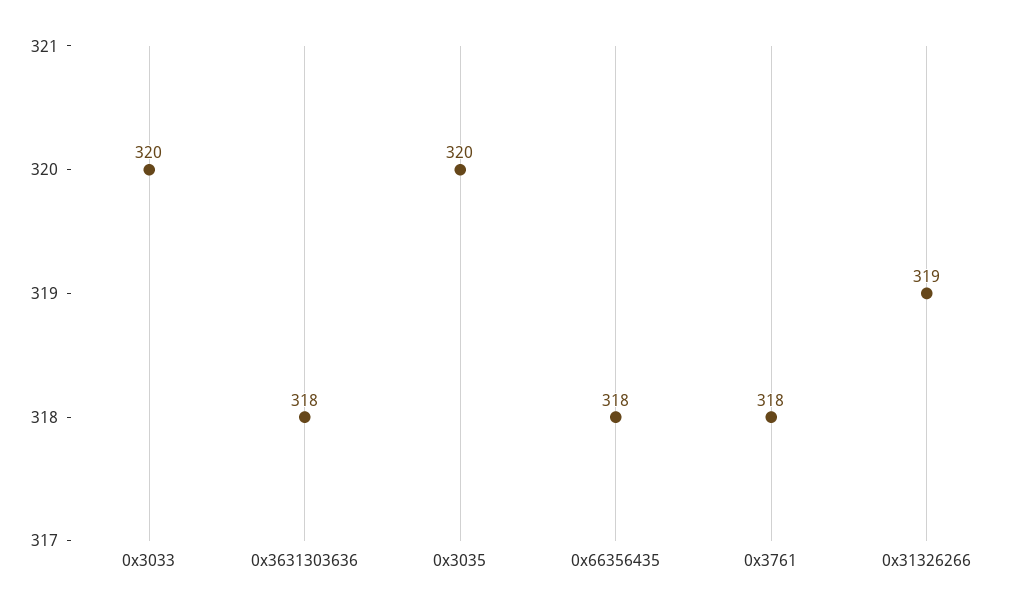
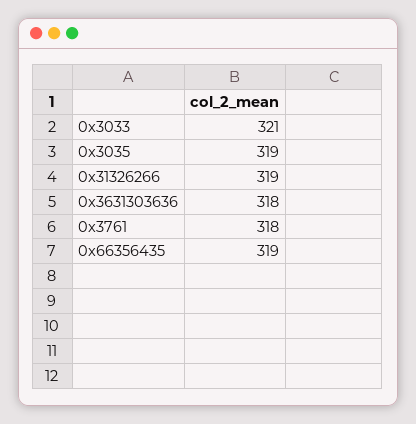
0x3033: 320 -> 321
0x3035: 320 -> 319
0x66356435: 318 -> 319

